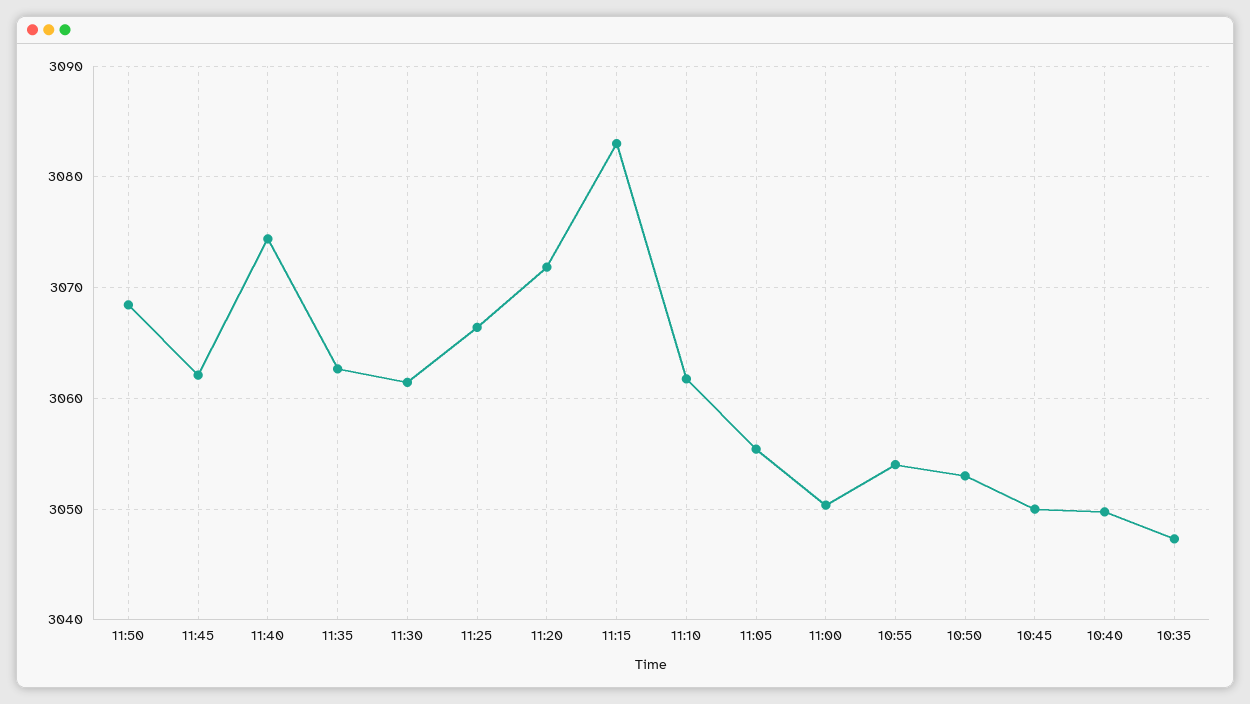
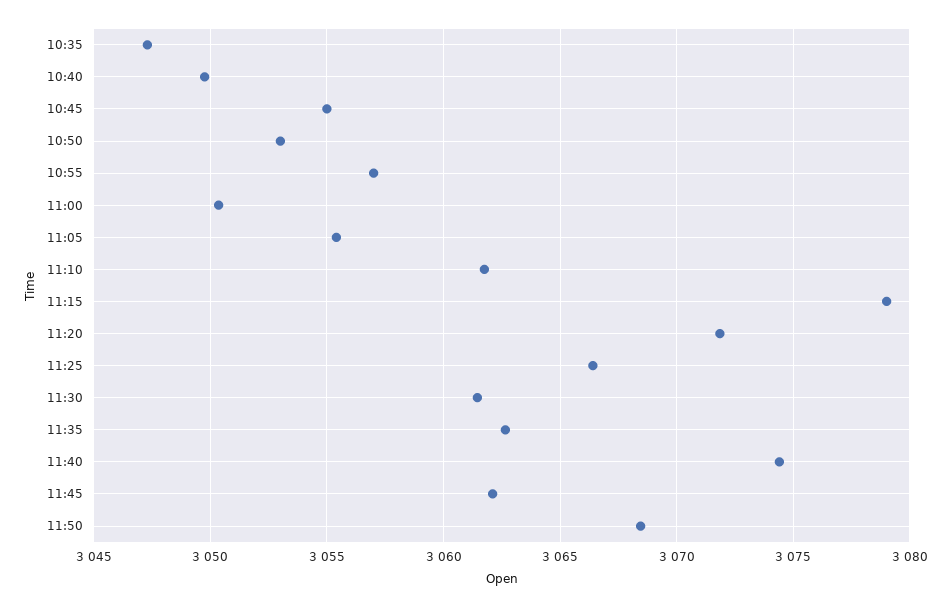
11:15: 3083 -> 3079
10:55: 3054 -> 3057
10:45: 3050 -> 3055

